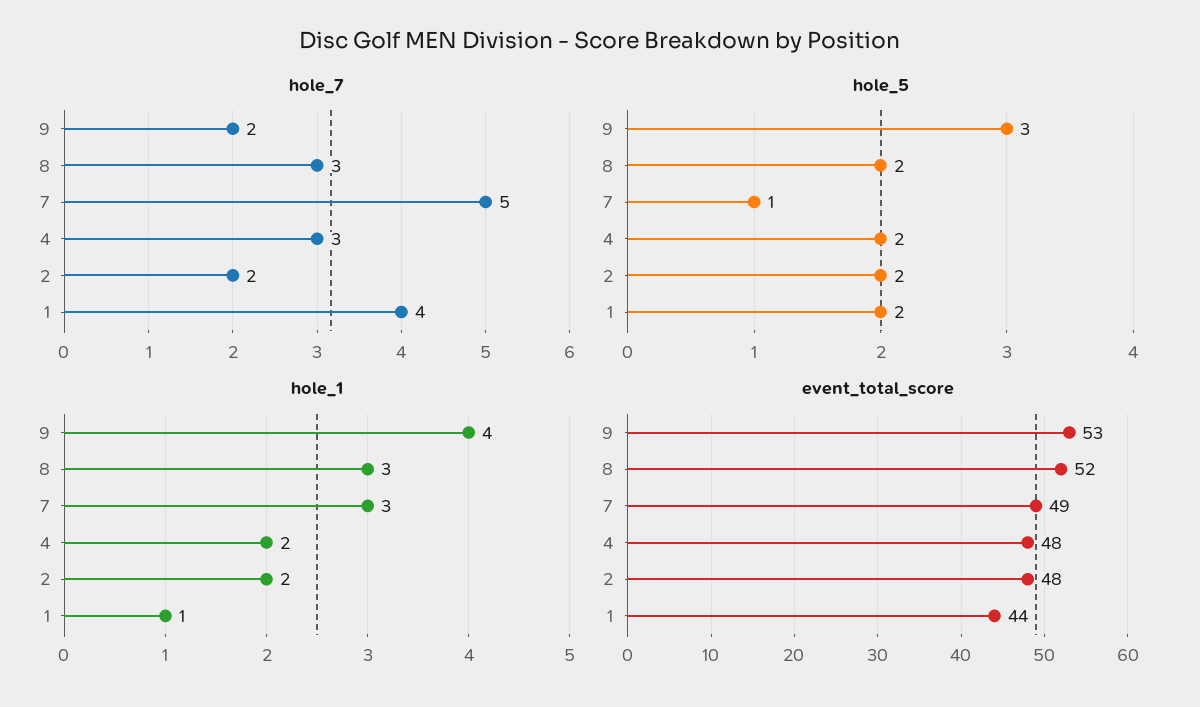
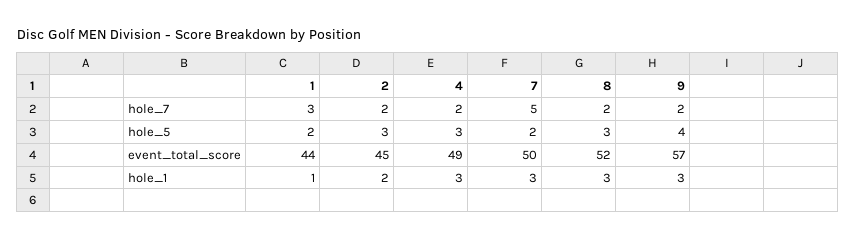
hole_7, 8: 3 -> 2
hole_7, 4: 3 -> 2
hole_7, 1: 4 -> 3
hole_5, 9: 3 -> 4
hole_5, 8: 2 -> 3
hole_5, 7: 1 -> 2
hole_5, 4: 2 -> 3
hole_5, 2: 2 -> 3
hole_1, 9: 4 -> 3
hole_1, 4: 2 -> 3
event_total_score, 9: 53 -> 57
event_total_score, 7: 49 -> 50
event_total_score, 4: 48 -> 49
event_total_score, 2: 48 -> 45

